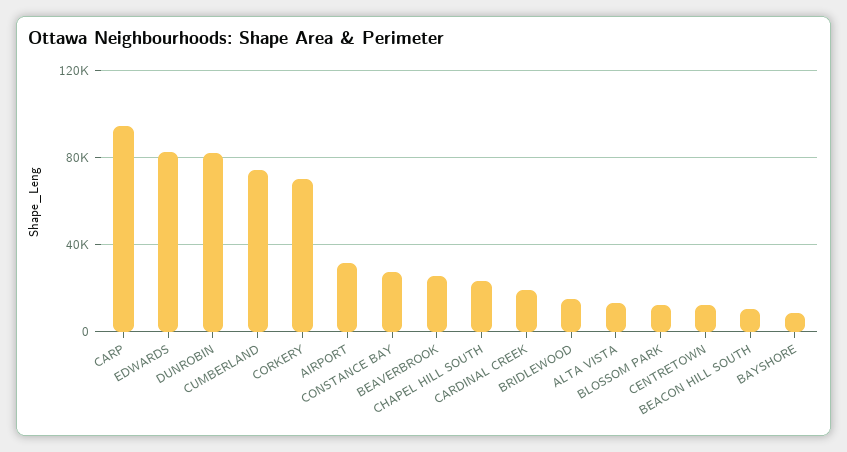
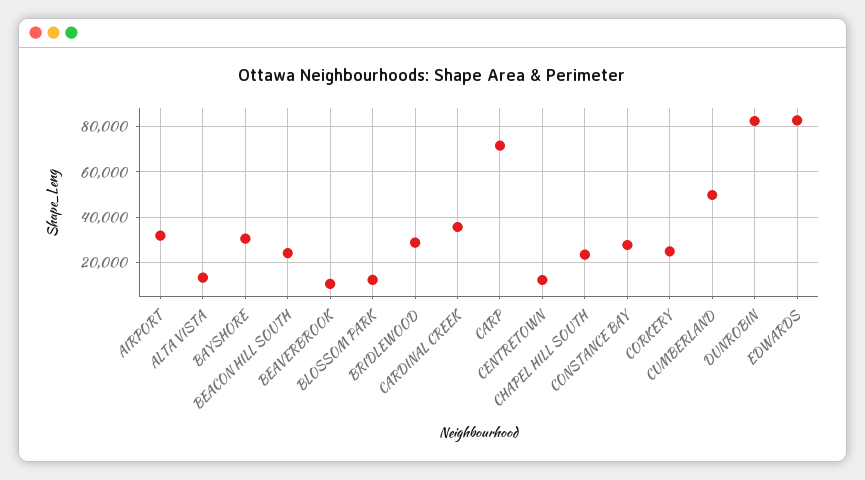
CARP: 95000 -> 70000
CUMBERLAND: 75000 -> 50000
CORKERY: 70000 -> 25000
BEAVERBROOK: 25000 -> 10000
CARDINAL CREEK: 20000 -> 35000
BRIDLEWOOD: 15000 -> 30000
BEACON HILL SOUTH: 10000 -> 25000
BAYSHORE: 10000 -> 30000

